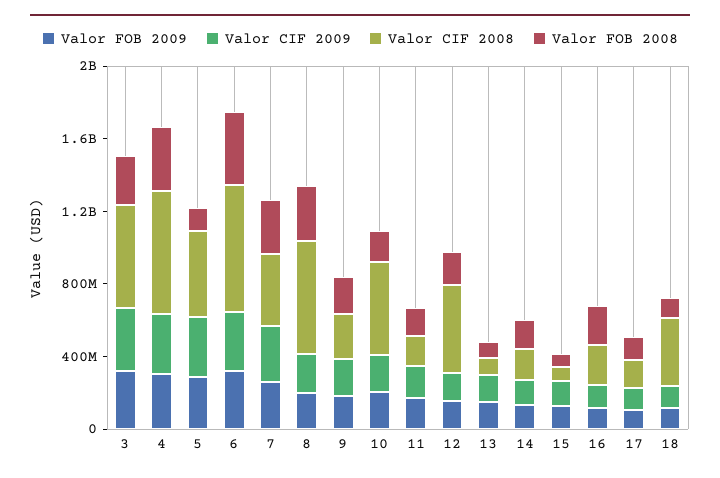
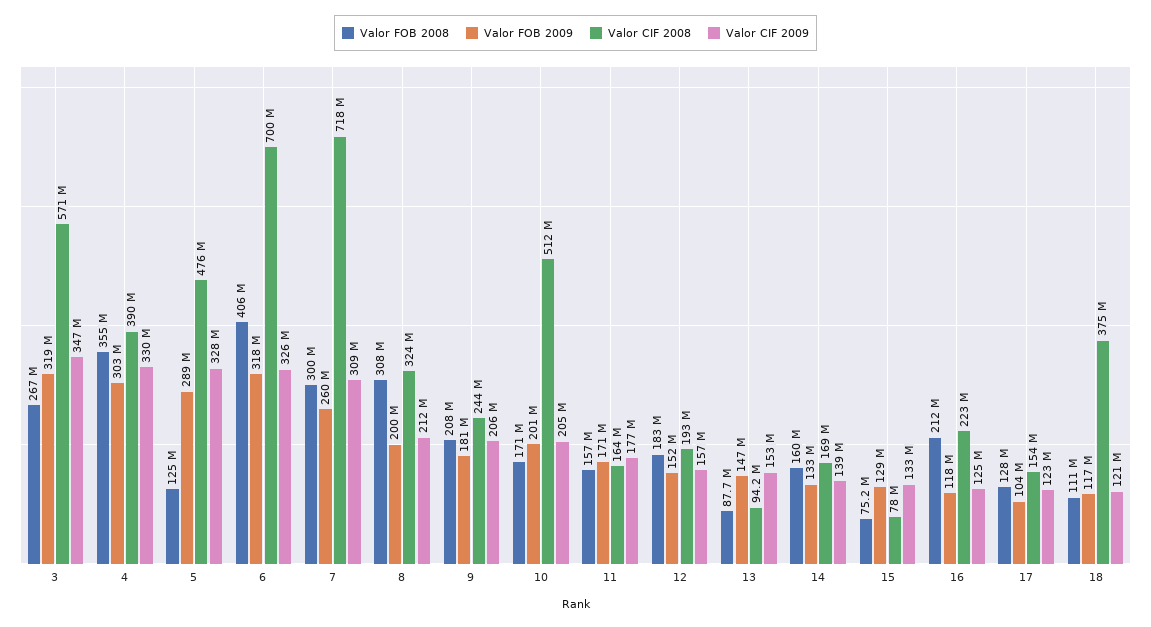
Valor CIF 2008, 4: 700000000 -> 390000000
Valor CIF 2008, 7: 400000000 -> 718000000
Valor CIF 2008, 8: 600000000 -> 324000000
Valor CIF 2008, 12: 500000000 -> 193000000

